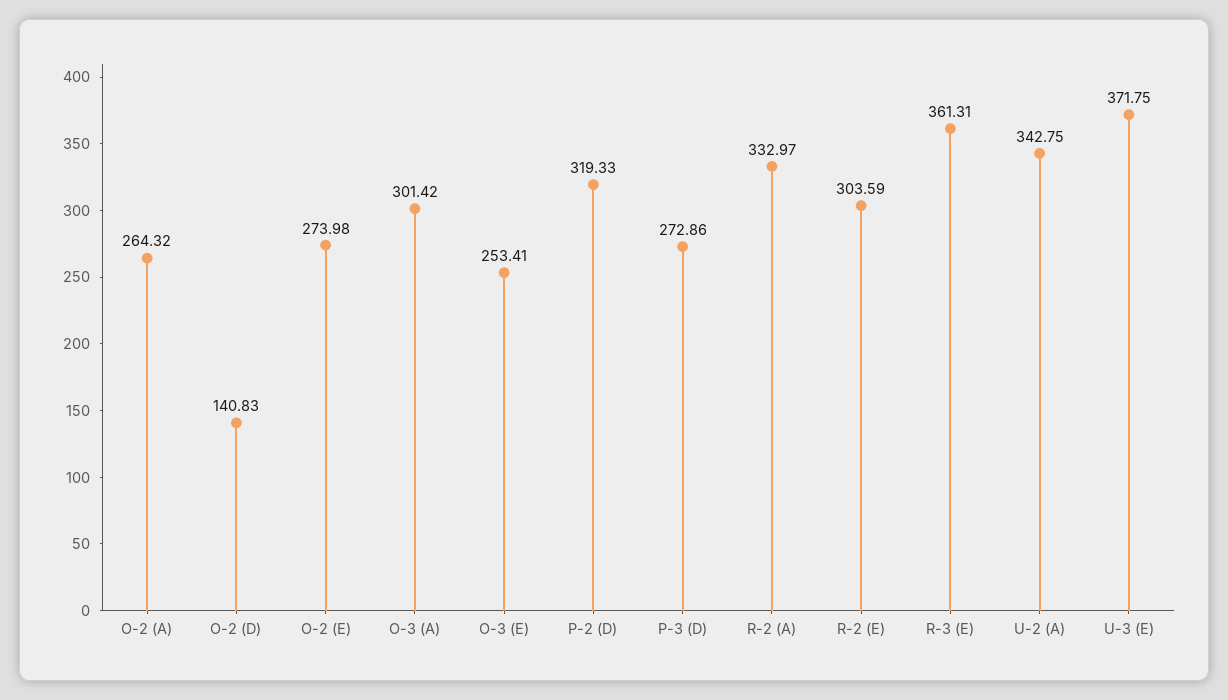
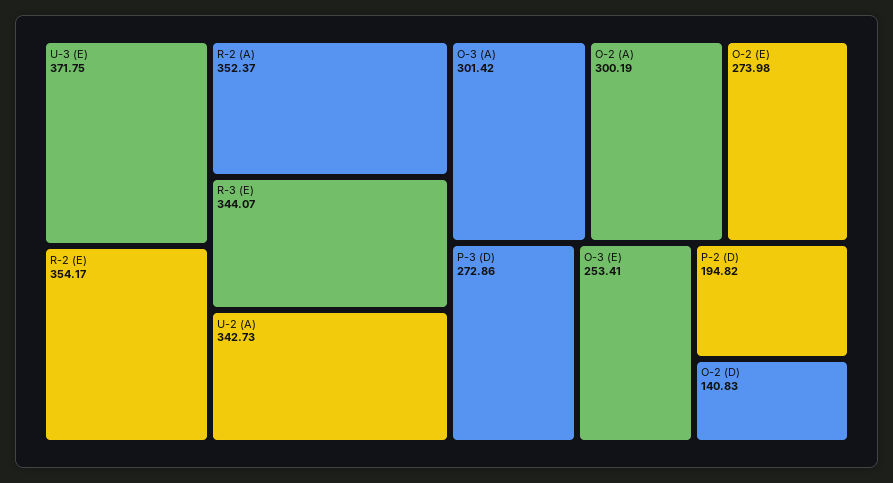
O-2 (A): 264.32 -> 300.19
P-2 (D): 319.33 -> 194.82
R-2 (A): 332.97 -> 352.37
R-2 (E): 303.59 -> 354.17
R-3 (E): 361.31 -> 344.07
U-2 (A): 342.75 -> 342.73

